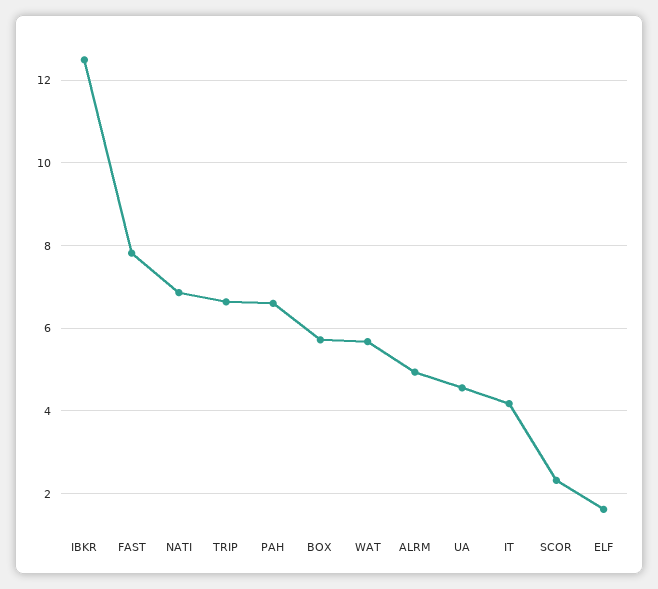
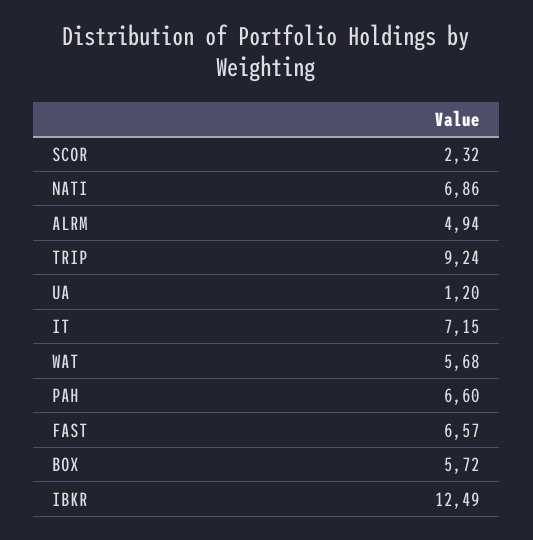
FAST: 7.8 -> 6.57
TRIP: 6.6 -> 9.24
UA: 4.6 -> 1.2
IT: 4.2 -> 7.15
ELF: 1.6 -> none

